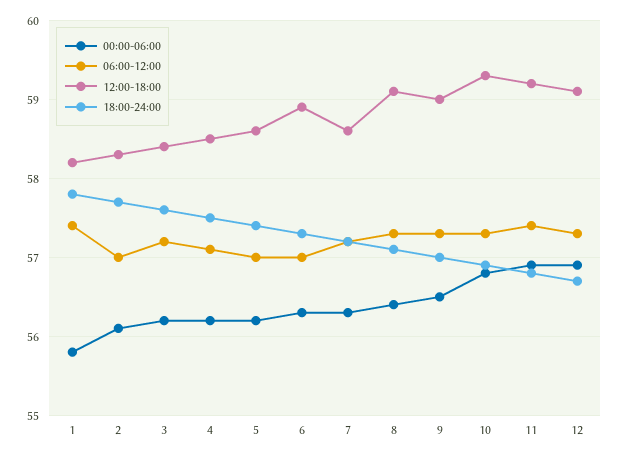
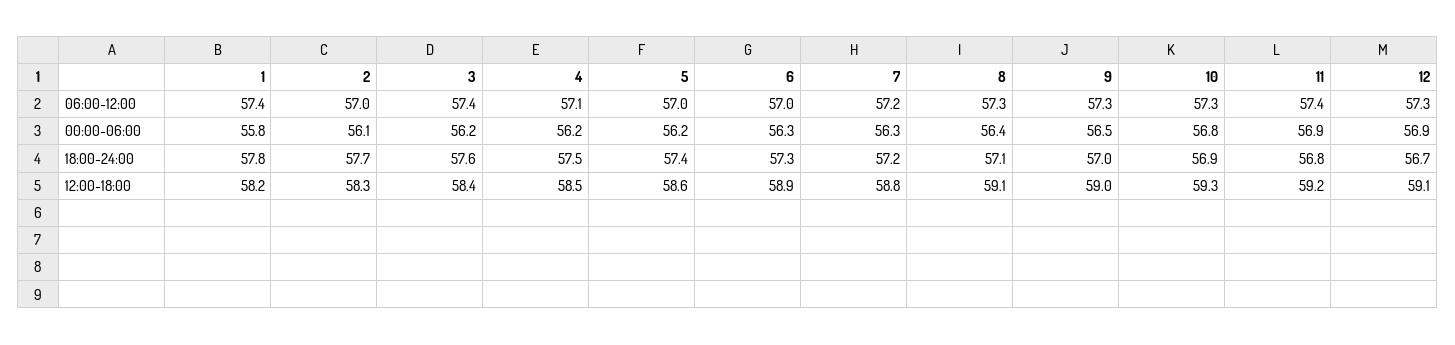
06:00-12:00, 3: 57.2 -> 57.4
12:00-18:00, 7: 58.6 -> 58.8

